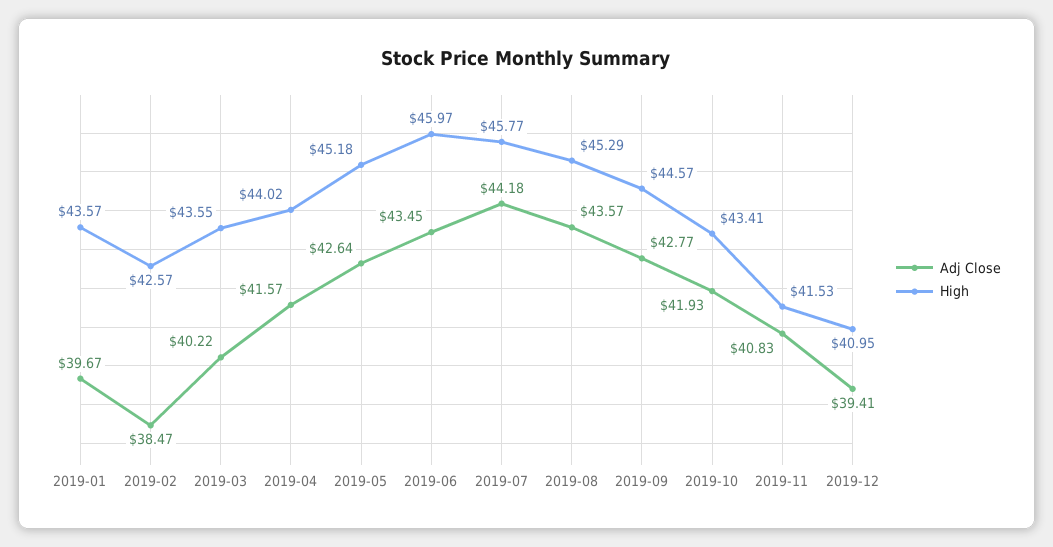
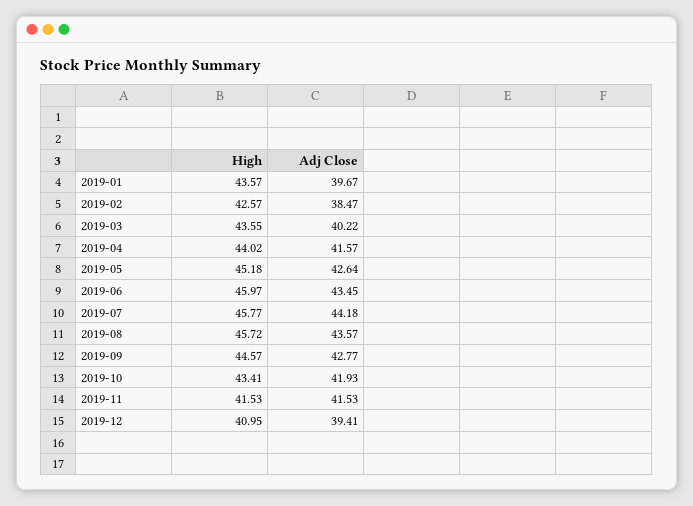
High, 2019-08: 45.29 -> 45.72
Adj Close, 2019-11: 40.83 -> 41.53

